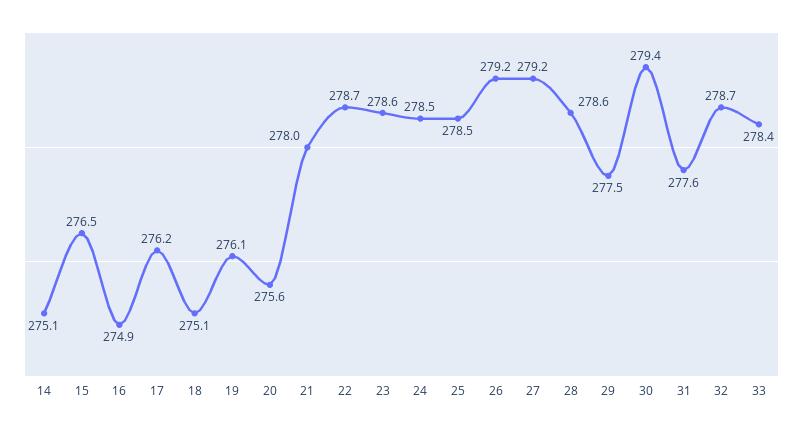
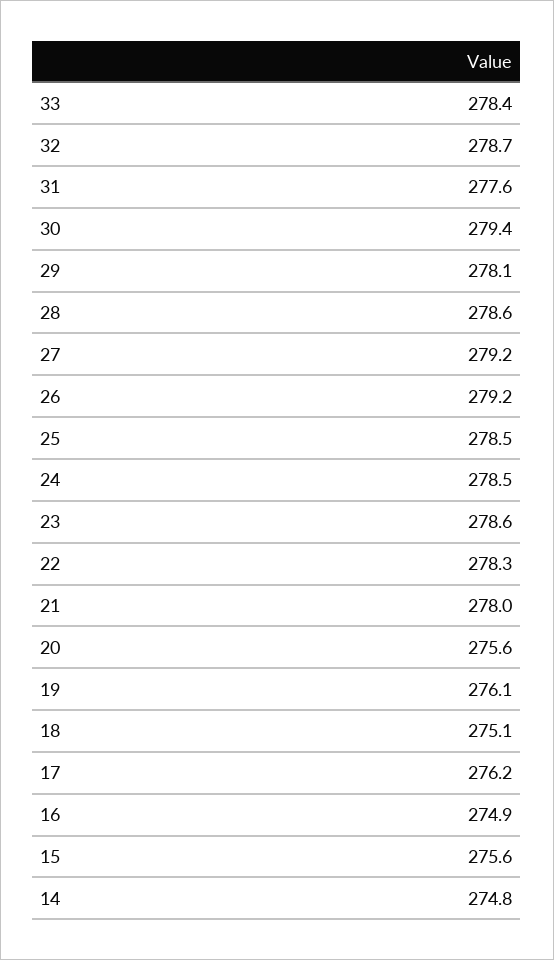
14: 275.1 -> 274.8
15: 276.5 -> 275.6
22: 278.7 -> 278.3
29: 277.5 -> 278.1

